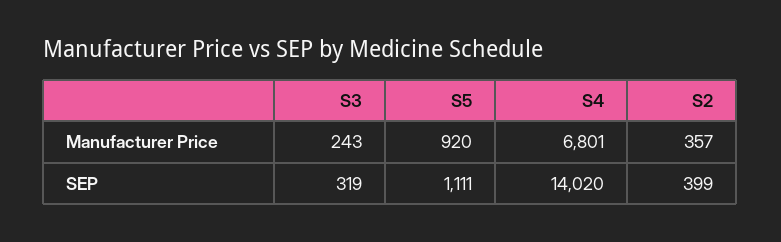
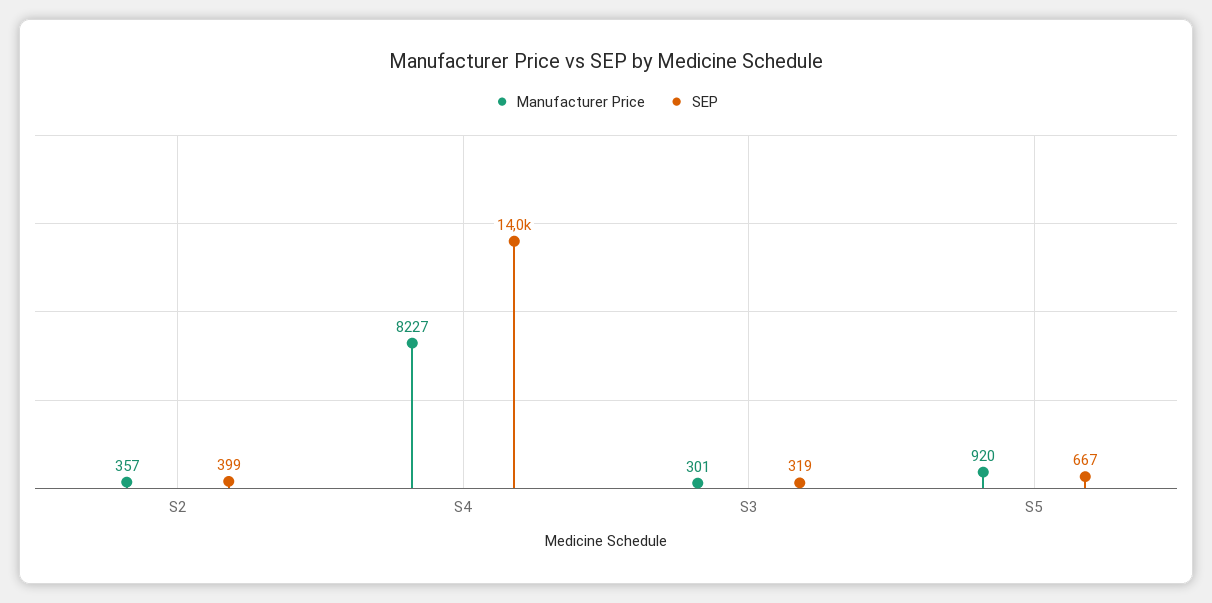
Manufacturer Price, S3: 243 -> 301
Manufacturer Price, S4: 6801 -> 8227
SEP, S5: 1111 -> 667

